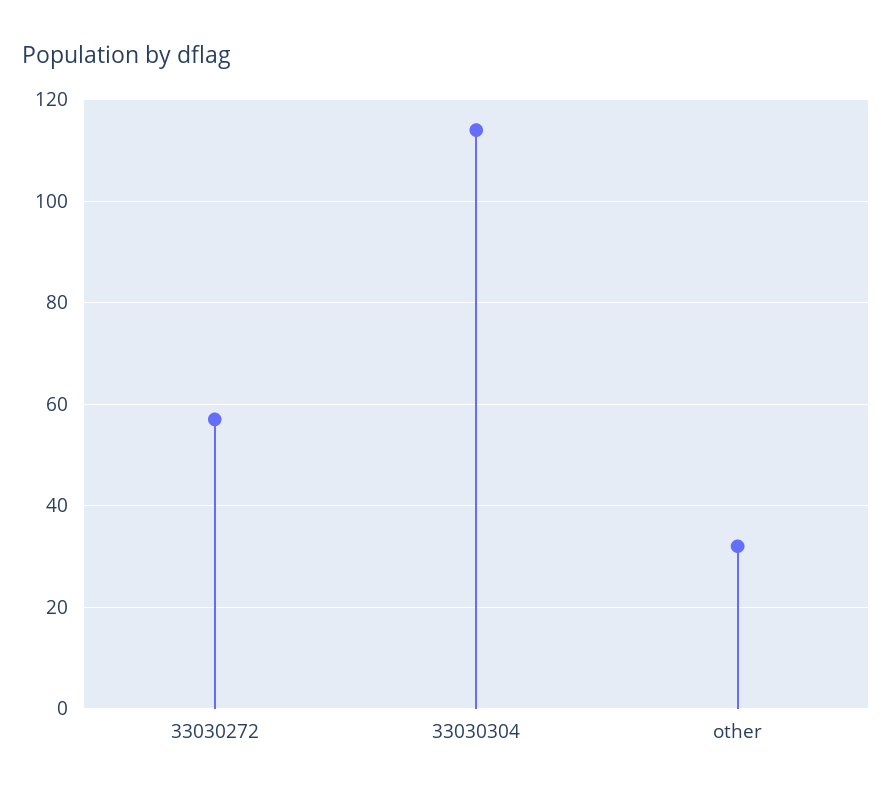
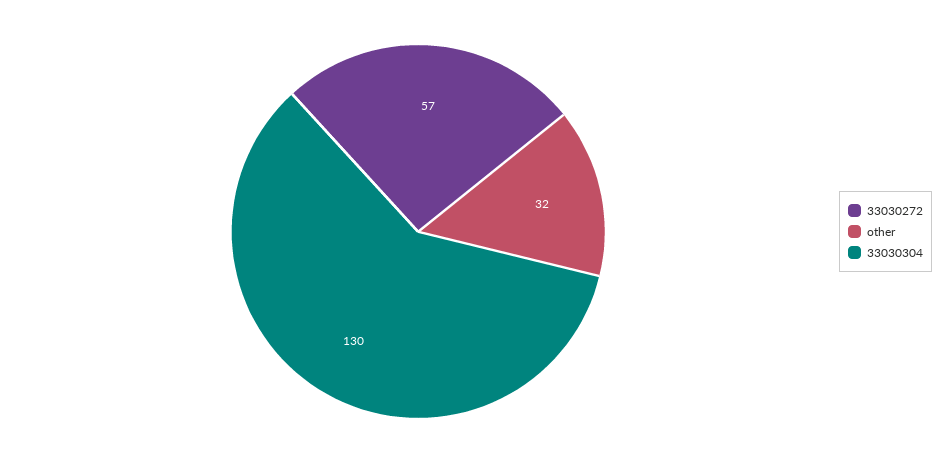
33030304: 115 -> 130

